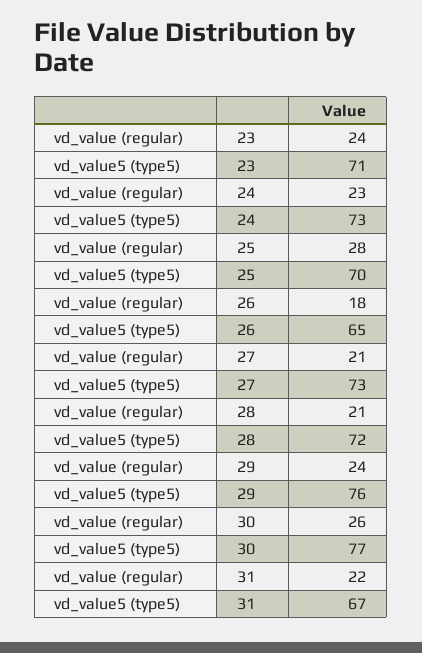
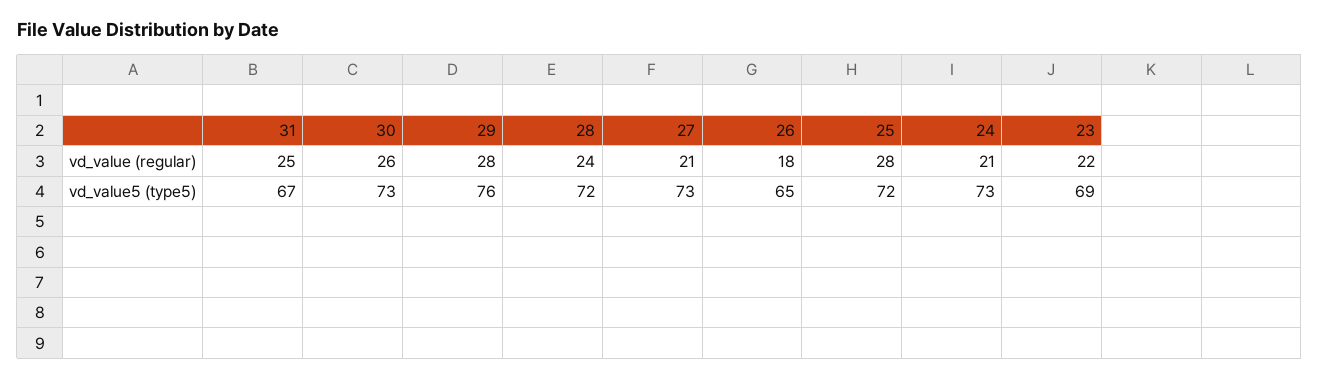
vd_value (regular), 23: 24 -> 22
vd_value5 (type5), 23: 71 -> 69
vd_value (regular), 24: 23 -> 21
vd_value5 (type5), 25: 70 -> 72
vd_value (regular), 28: 21 -> 24
vd_value (regular), 29: 24 -> 28
vd_value5 (type5), 30: 77 -> 73
vd_value (regular), 31: 22 -> 25

